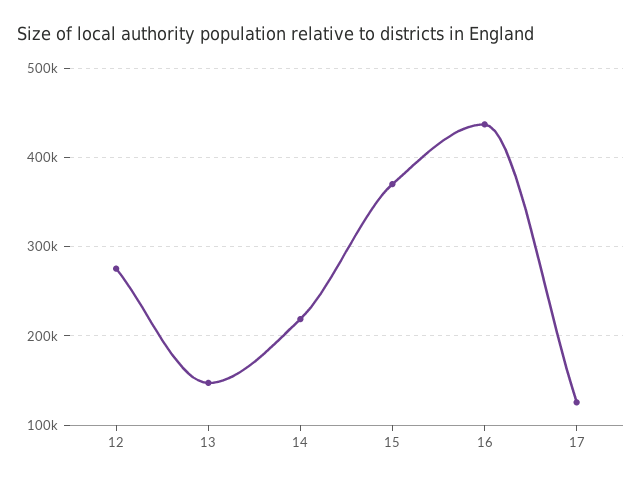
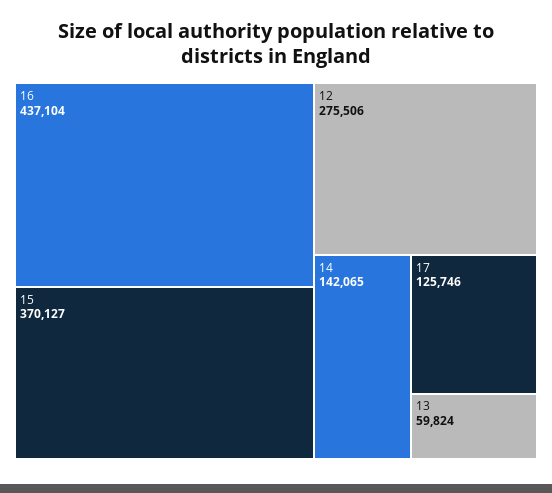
13: 150000 -> 59824
14: 220000 -> 142065

